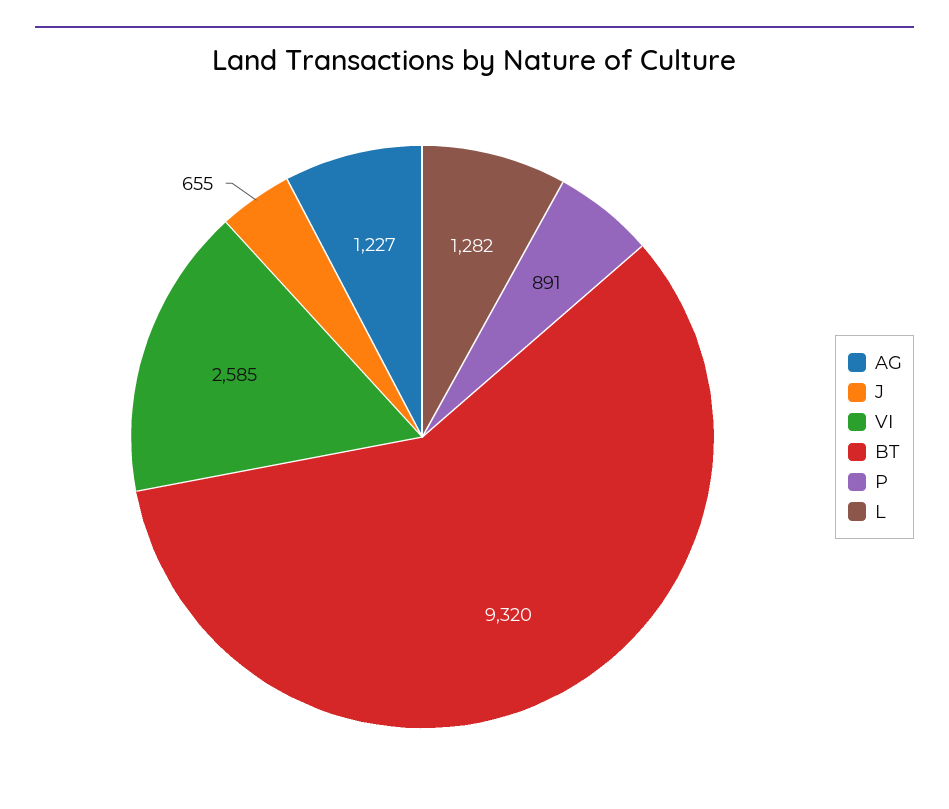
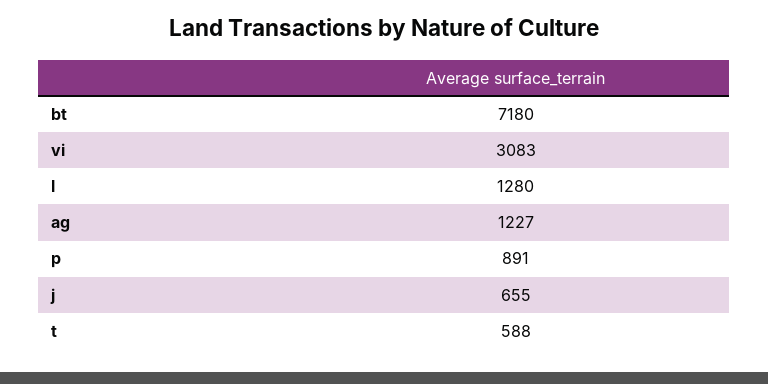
VI: 2585 -> 3083
BT: 9320 -> 7180
L: 1282 -> 1280
t: none -> 588

